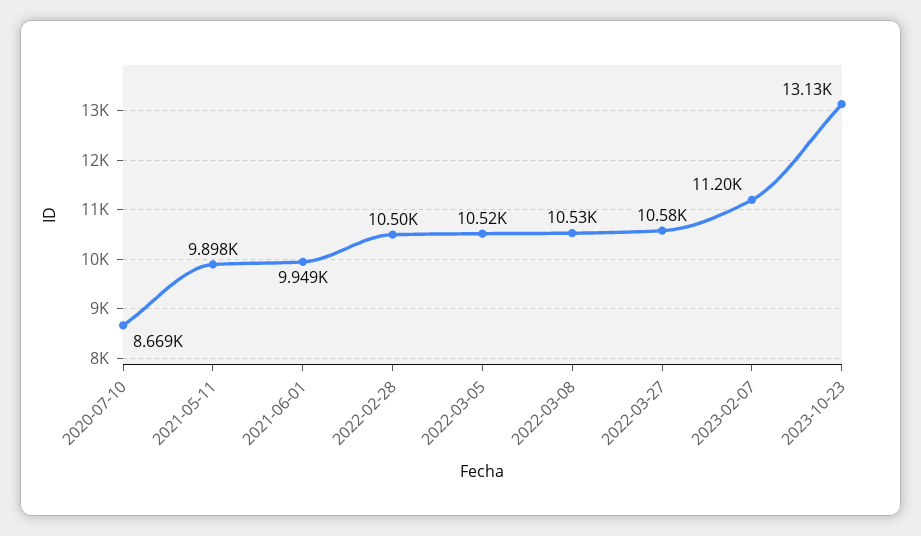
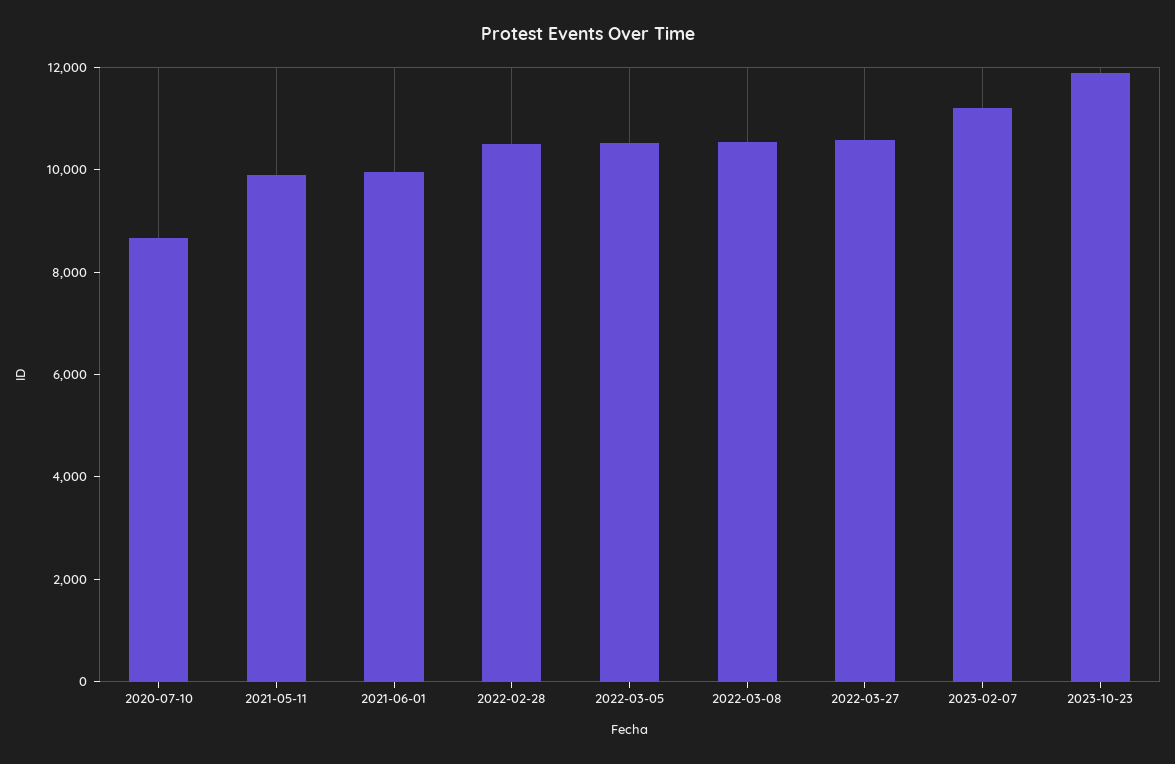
2023-10-23: 13130 -> 12000

